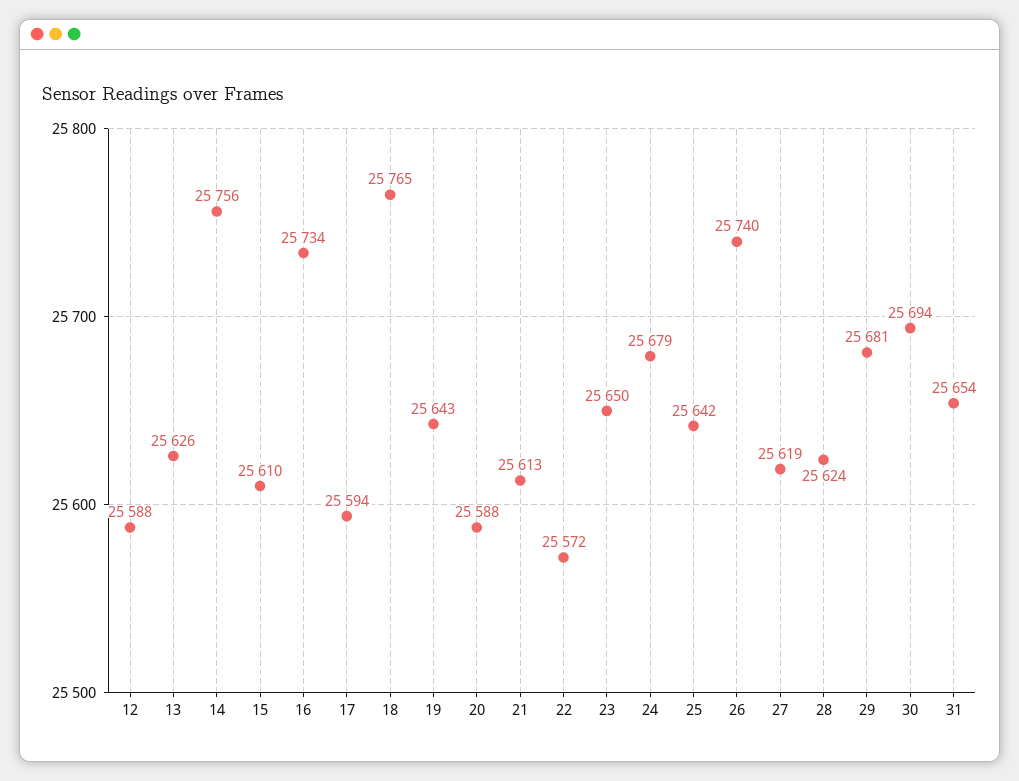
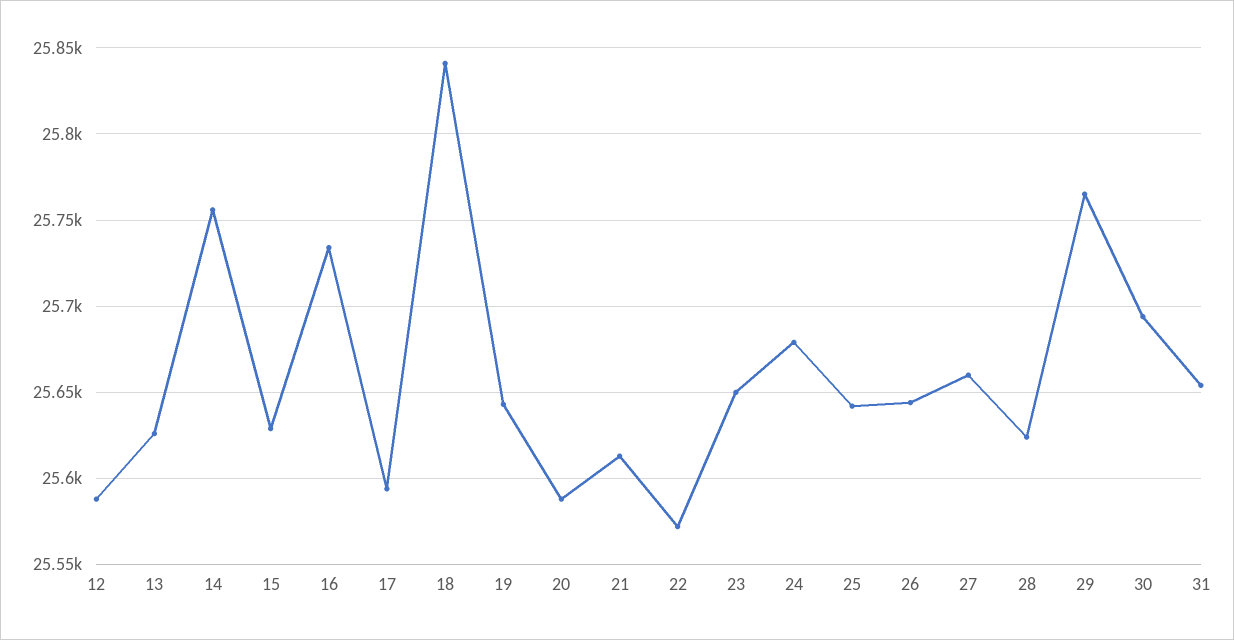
15: 25610 -> 25630
18: 25765 -> 25840
26: 25740 -> 25645
27: 25619 -> 25660
29: 25681 -> 25765

